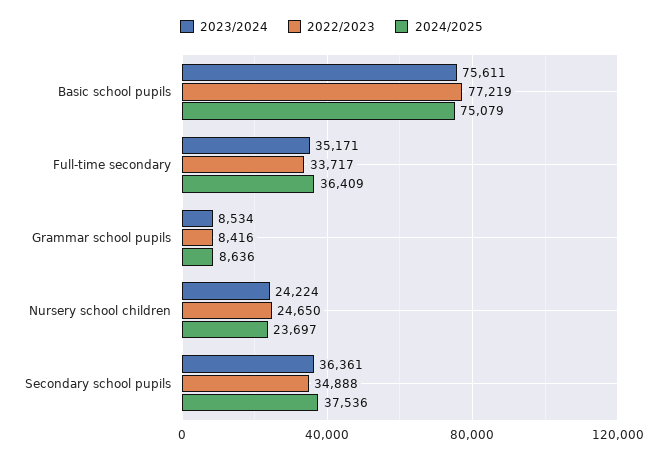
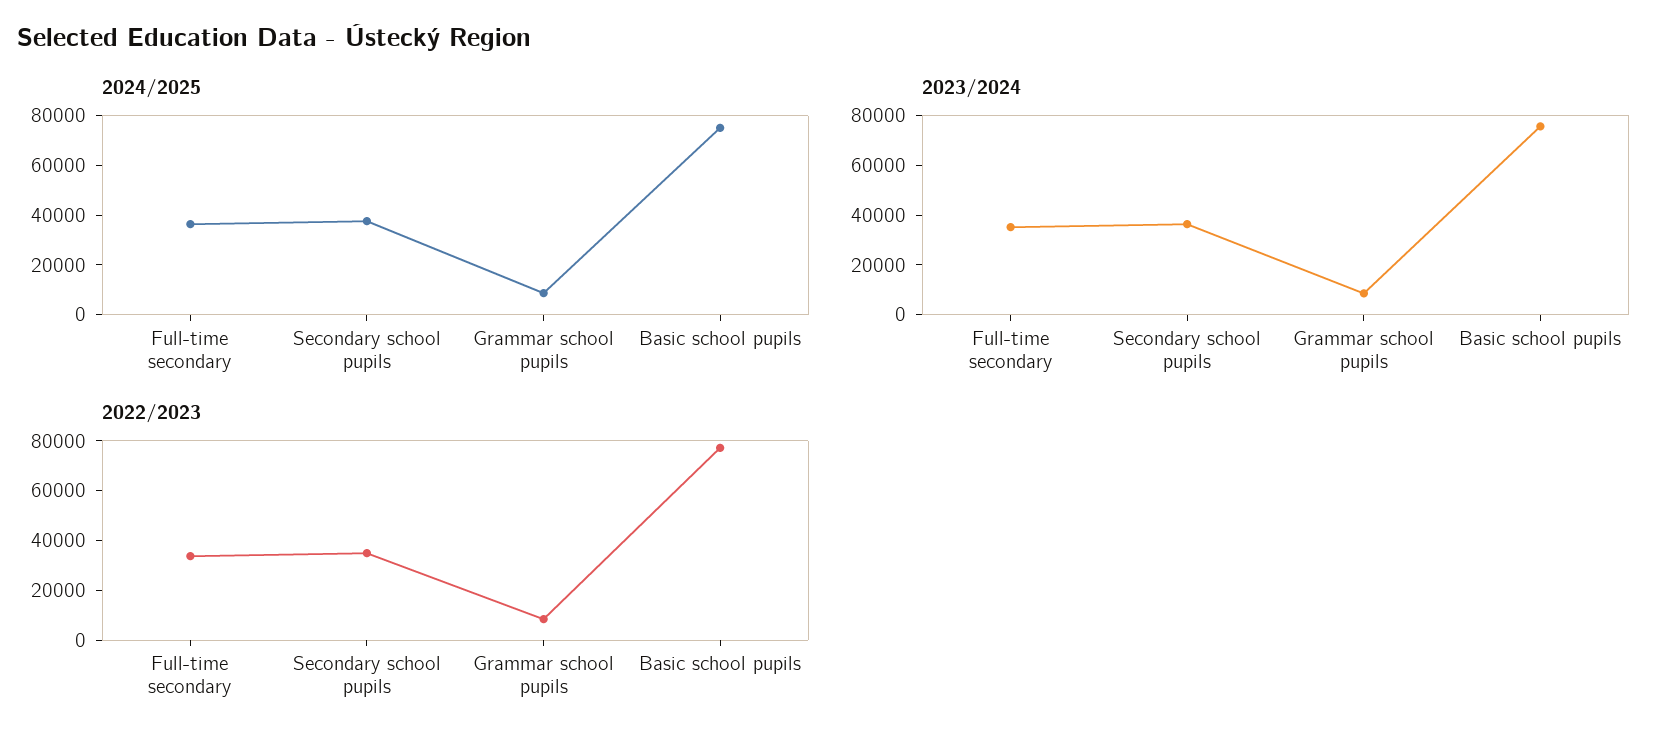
2023/2024, Nursery school children: 24224 -> none
2022/2023, Nursery school children: 24650 -> none
2024/2025, Nursery school children: 23697 -> none

